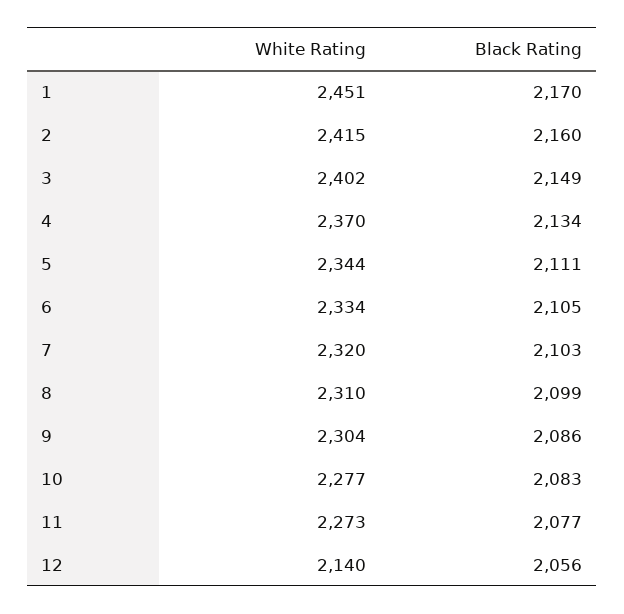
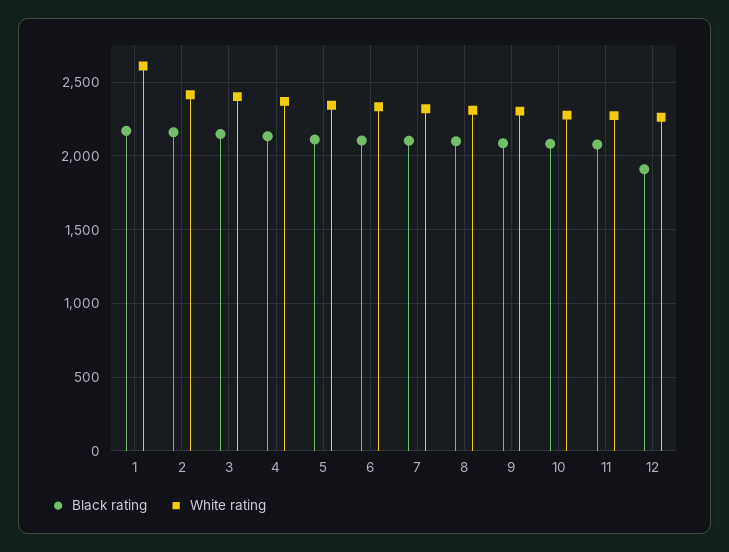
White Rating, 1: 2451 -> 2600
White Rating, 12: 2140 -> 2250
Black Rating, 12: 2056 -> 1900

